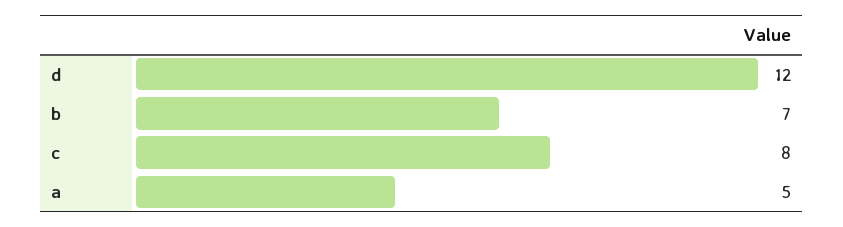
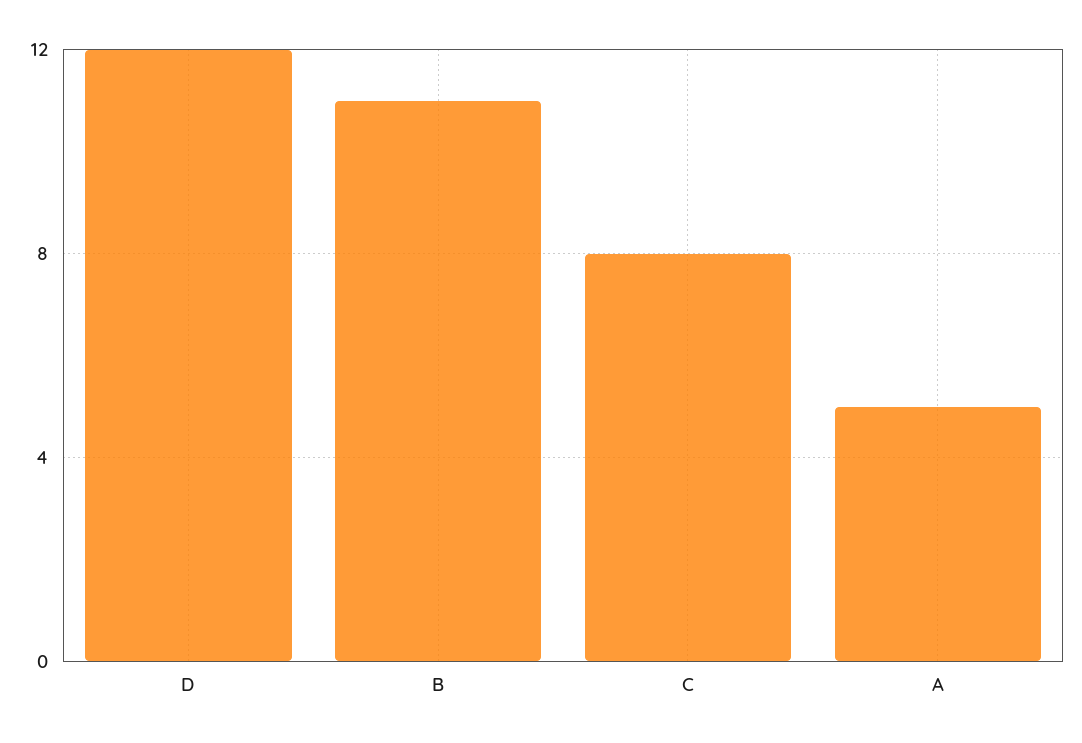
b: 7 -> 11

